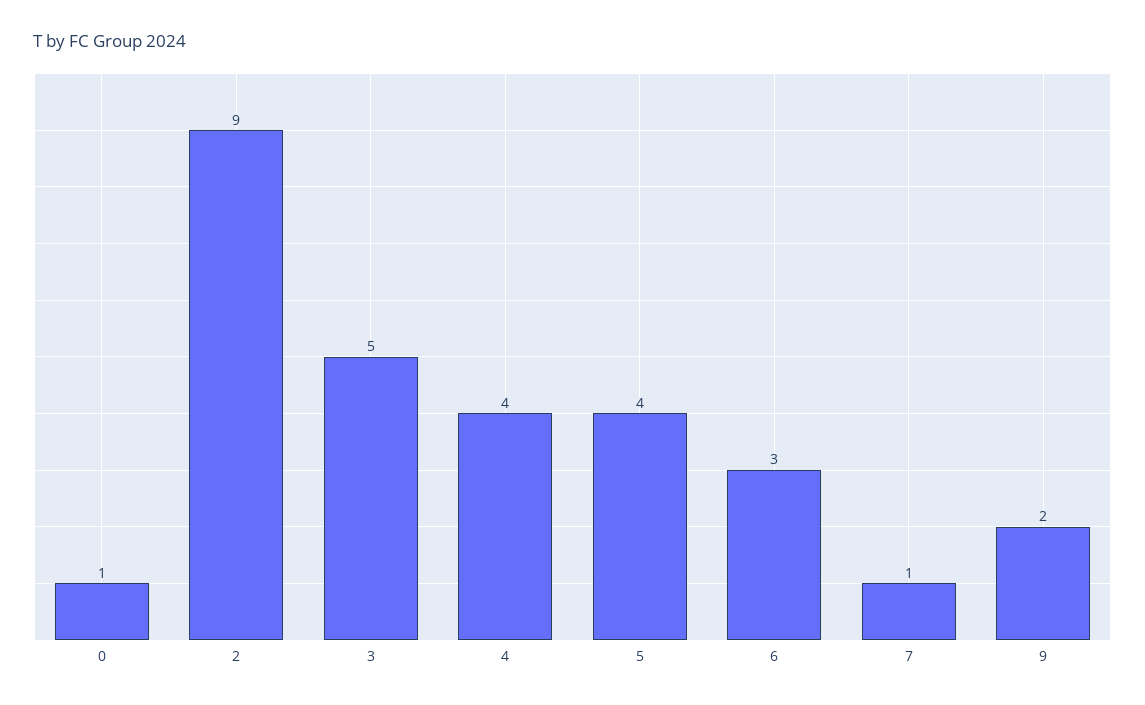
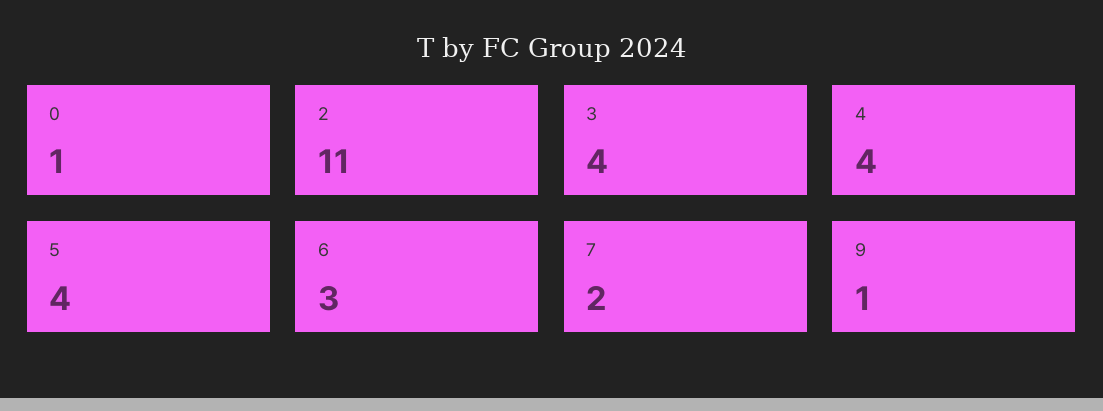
2: 9 -> 11
3: 5 -> 4
7: 1 -> 2
9: 2 -> 1

